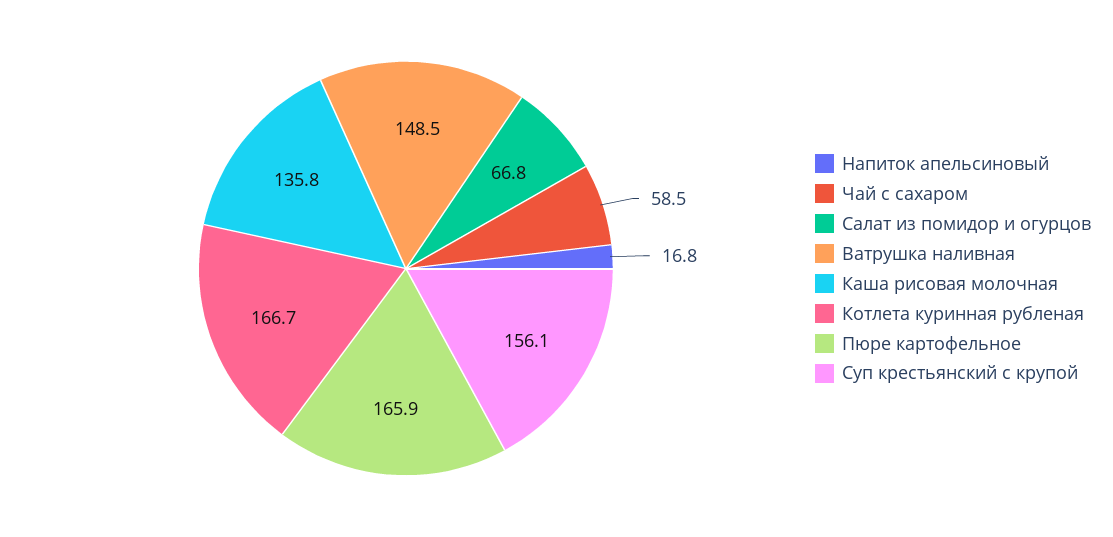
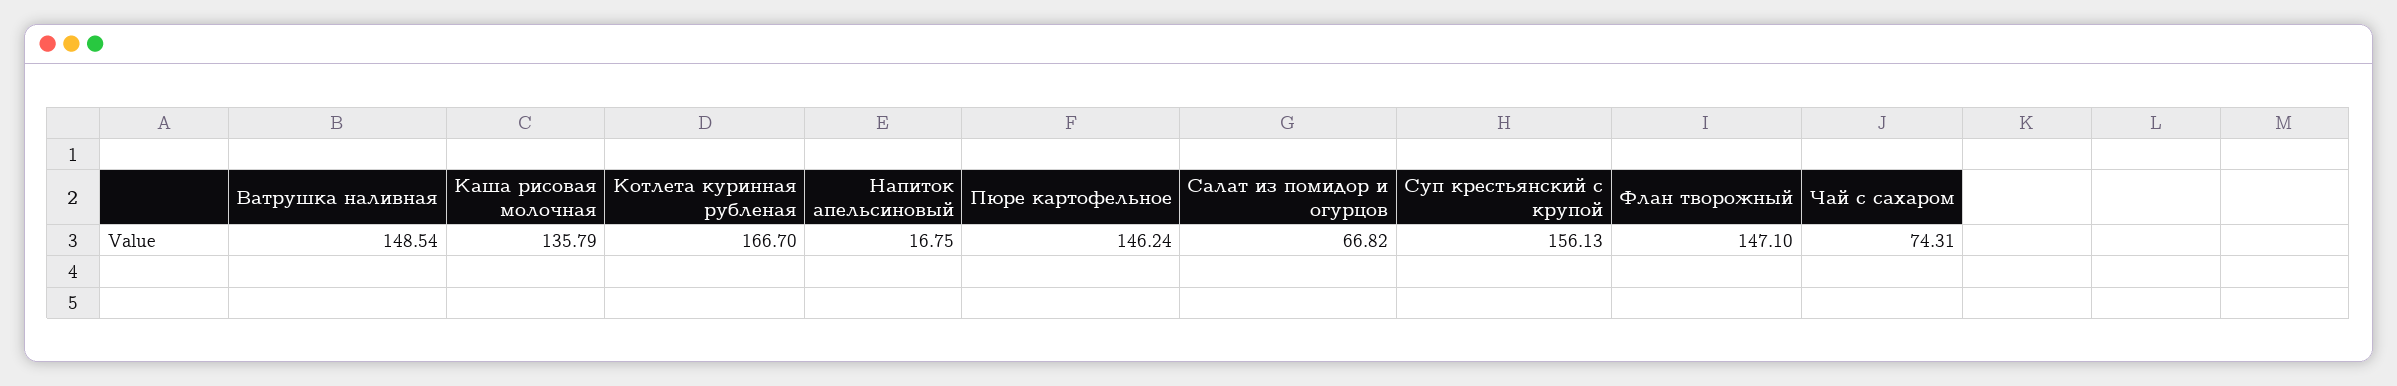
Чай с сахаром: 58.5 -> 74.31
Пюре картофельное: 165.9 -> 146.24
Флан творожный: none -> 147.1

